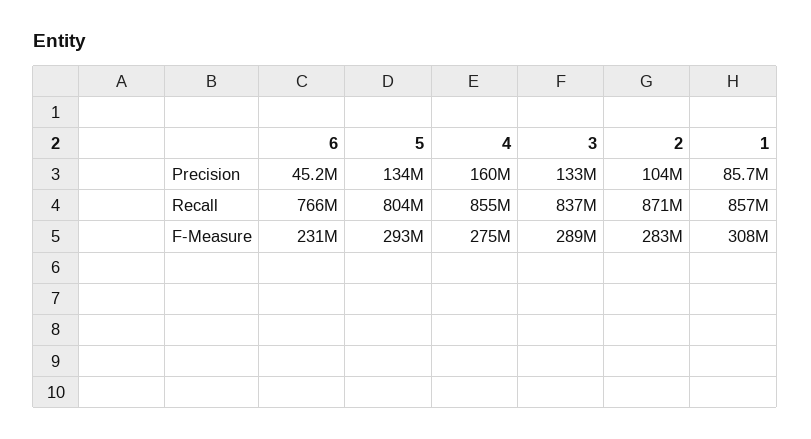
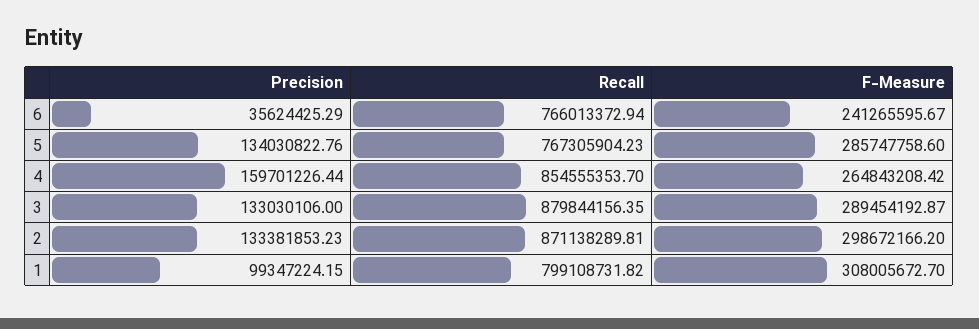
6, Precision: 45200000 -> 35624425.29
2, Precision: 104000000 -> 133381853.23
1, Precision: 85700000 -> 99347224.15
5, Recall: 804000000 -> 767305904.23
3, Recall: 837000000 -> 879844156.35
1, Recall: 857000000 -> 799108731.82
6, F-Measure: 231000000 -> 241265595.67
5, F-Measure: 293000000 -> 285747758.6
4, F-Measure: 275000000 -> 264843208.42
2, F-Measure: 283000000 -> 298672166.2

